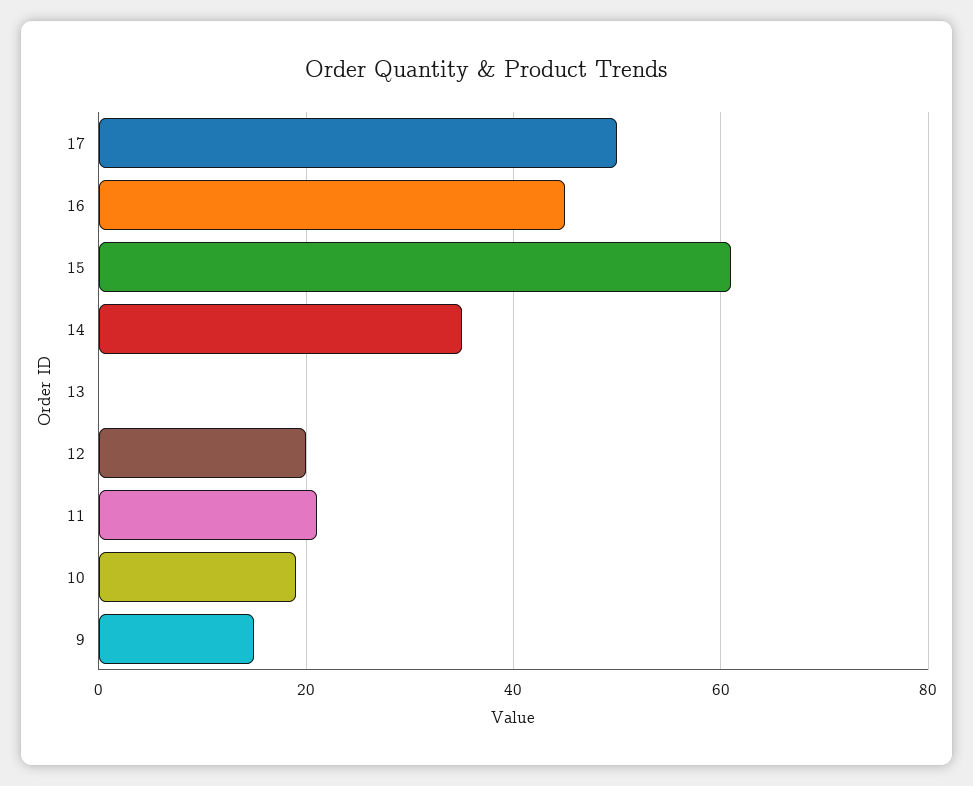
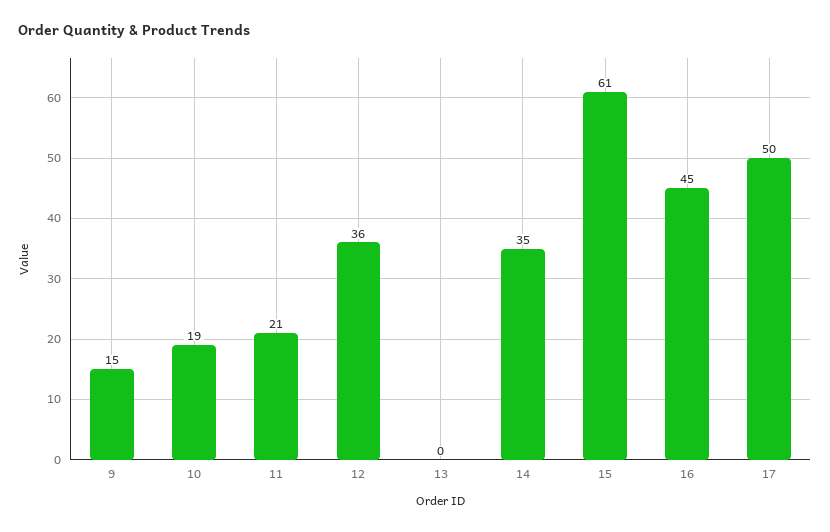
12: 20 -> 36

